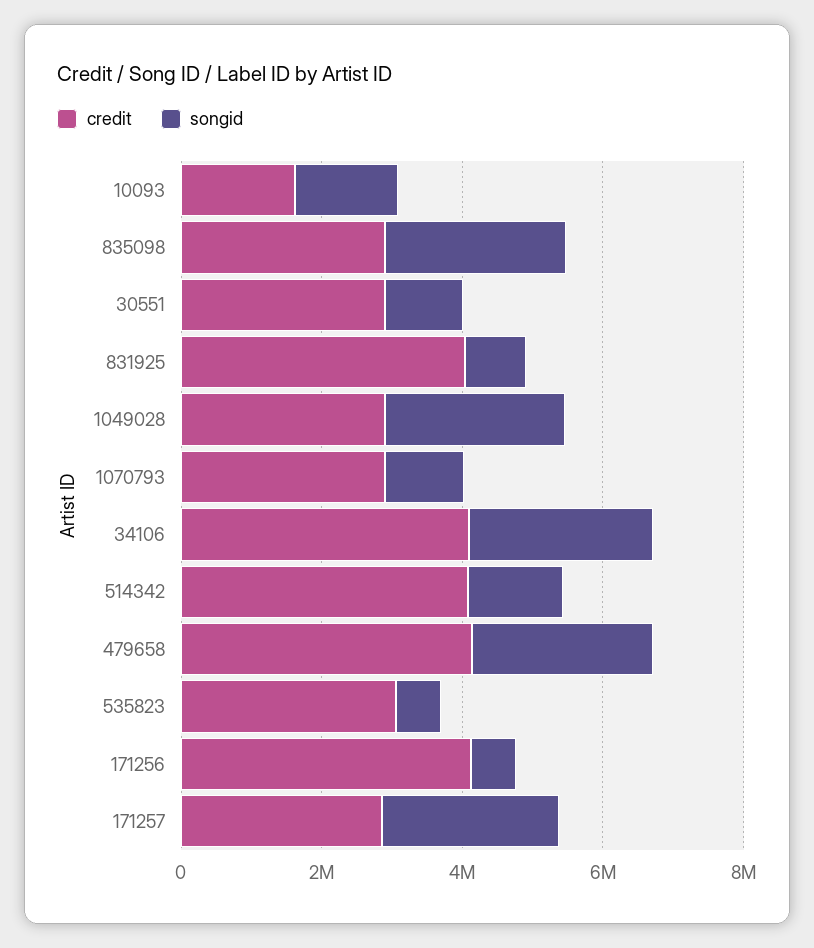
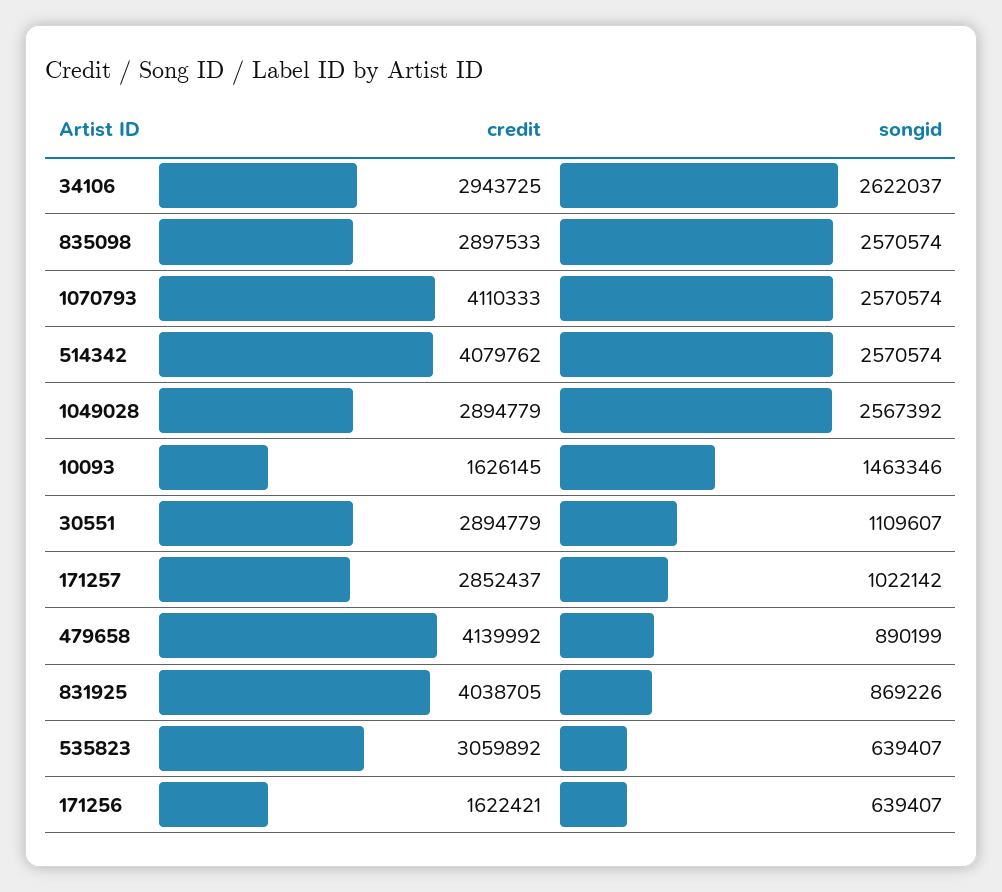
credit, 1070793: 3000000 -> 4110333
songid, 1070793: 1000000 -> 2570574
credit, 34106: 4000000 -> 2943725
songid, 514342: 1500000 -> 2570574
songid, 479658: 2500000 -> 890199
credit, 171256: 4000000 -> 1622421
songid, 171257: 2500000 -> 1022142

